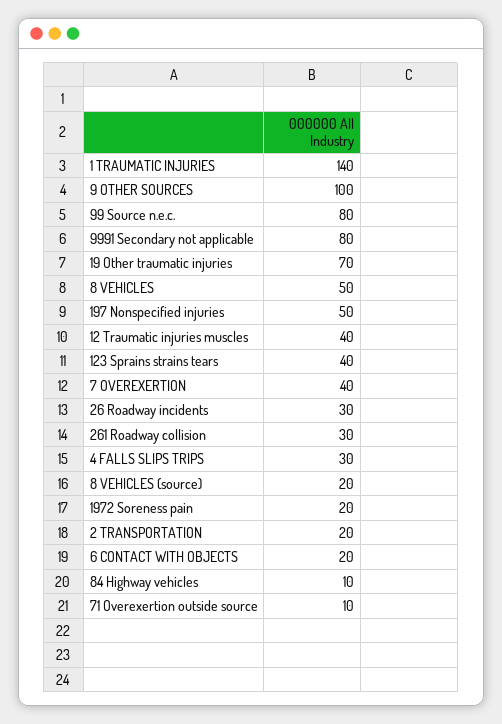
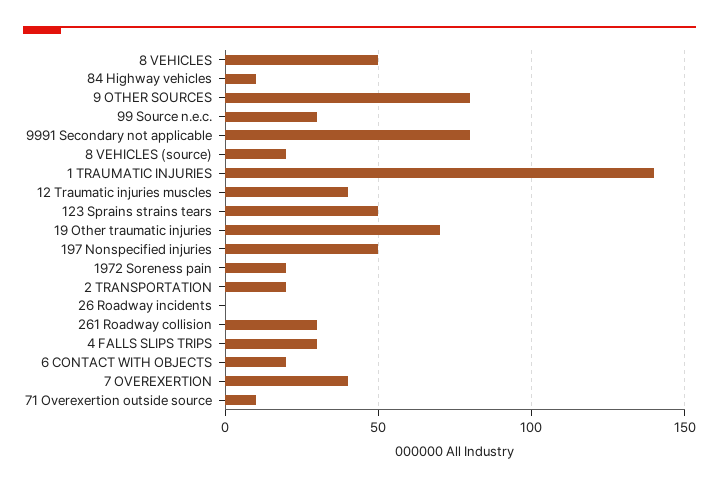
9 OTHER SOURCES: 100 -> 80
99 Source n.e.c.: 80 -> 30
123 Sprains strains tears: 40 -> 50
26 Roadway incidents: 30 -> 0

